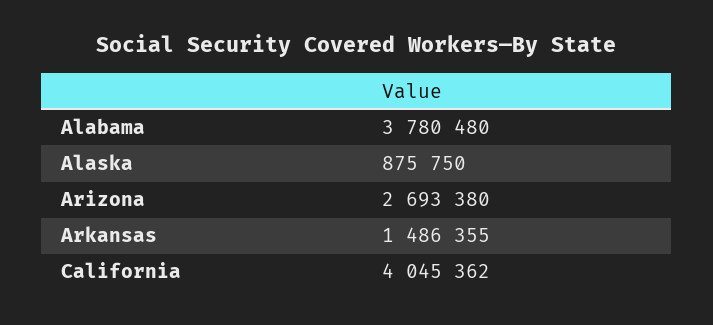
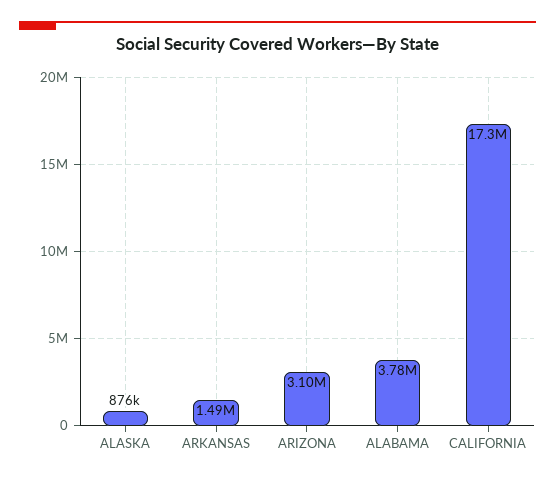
Arizona: 2693380 -> 3100000
California: 4045362 -> 17300000

